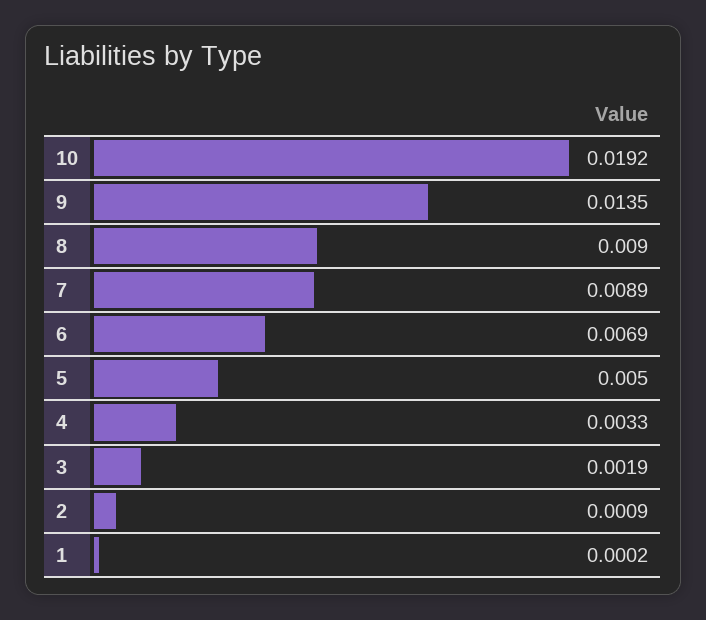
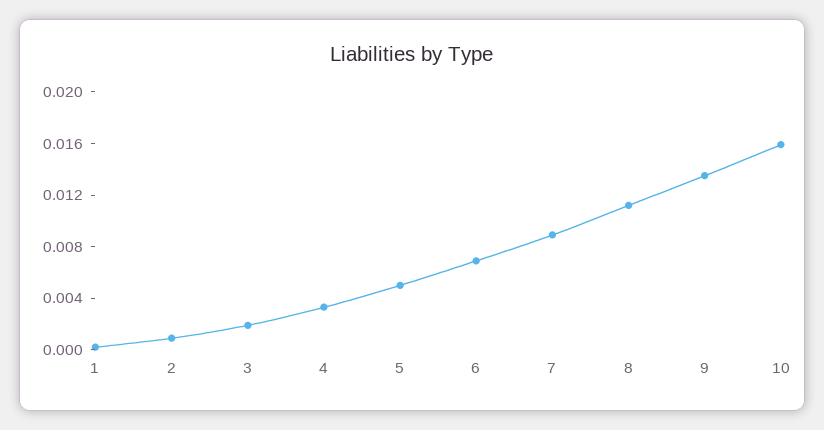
10: 0.0192 -> 0.016
8: 0.009 -> 0.011

